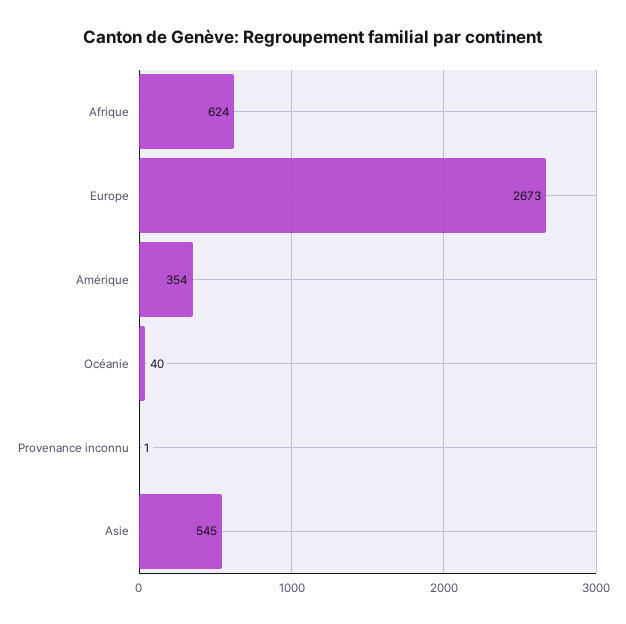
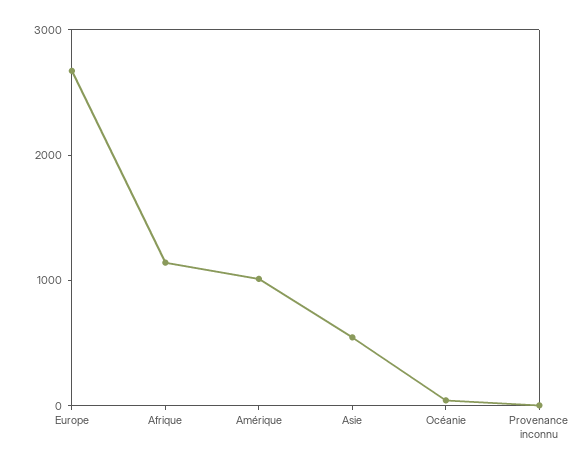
Afrique: 624 -> 1200
Amérique: 354 -> 1000

